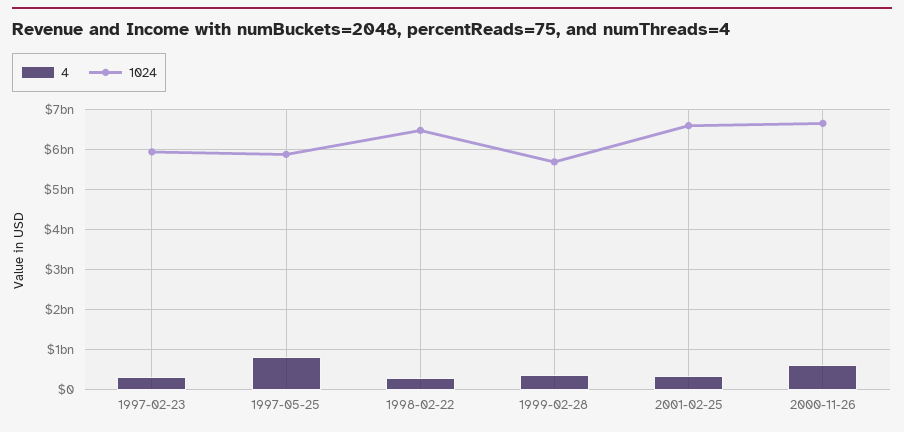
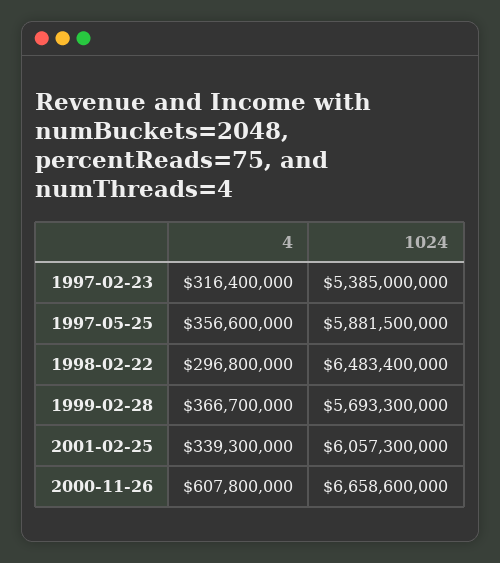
1024, 1997-02-23: 6000000000 -> 5385000000
4, 1997-05-25: 800000000 -> 356600000
1024, 2001-02-25: 6600000000 -> 6057300000

